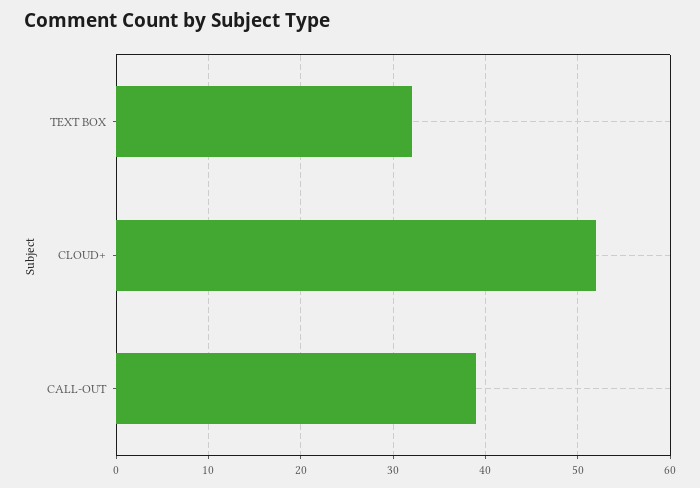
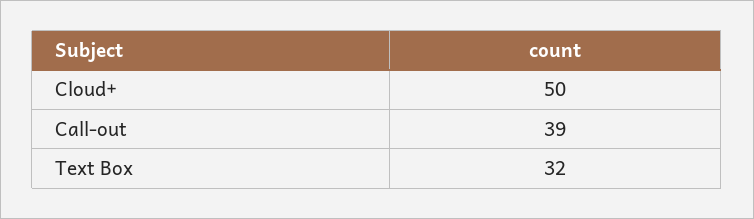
CLOUD+: 52 -> 50

